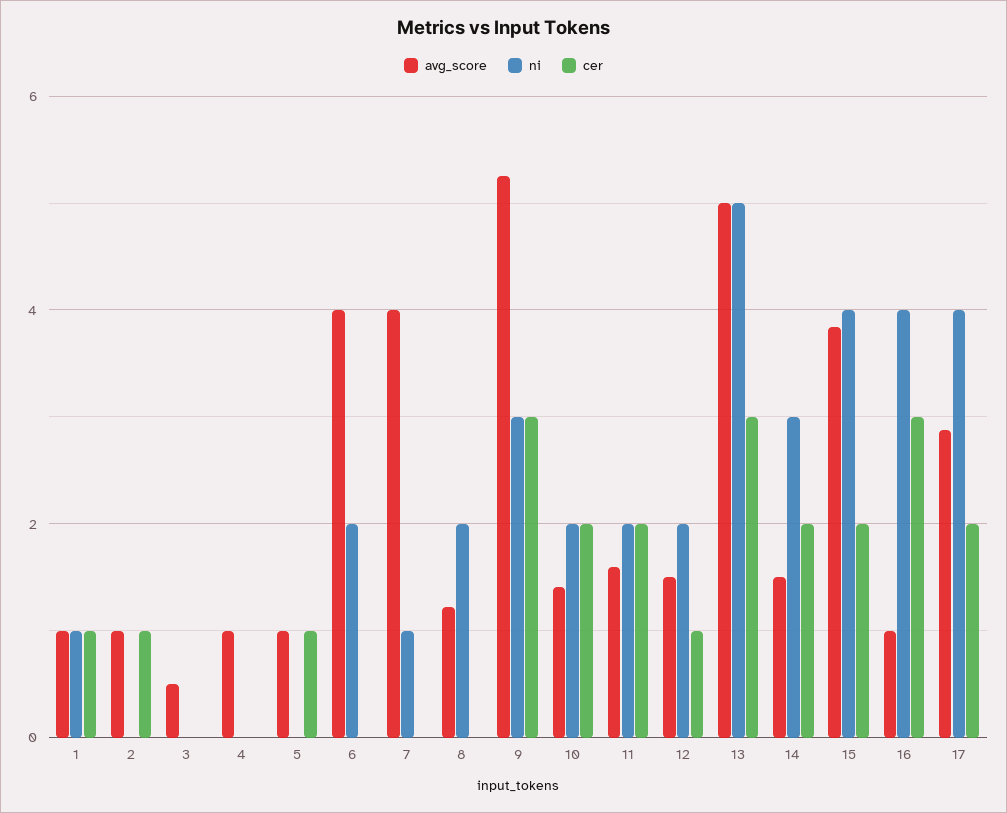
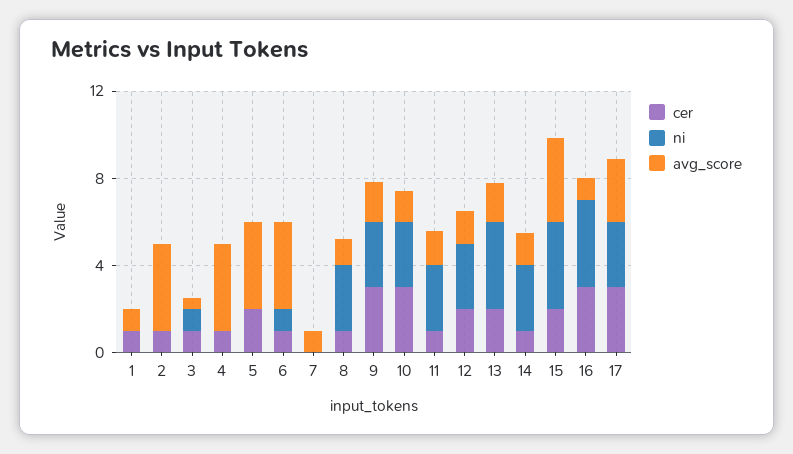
ni, 1: 1 -> 0
avg_score, 2: 1 -> 4
ni, 3: 0 -> 1
cer, 3: 0 -> 1
avg_score, 4: 1 -> 4
cer, 4: 0 -> 1
avg_score, 5: 1 -> 4
cer, 5: 1 -> 2
ni, 6: 2 -> 1
cer, 6: 0 -> 1
avg_score, 7: 4 -> 1
ni, 7: 1 -> 0
ni, 8: 2 -> 3
cer, 8: 0 -> 1
avg_score, 9: 5.2 -> 2
ni, 10: 2 -> 3
cer, 10: 2 -> 3
ni, 11: 2 -> 3
cer, 11: 2 -> 1
ni, 12: 2 -> 3
cer, 12: 1 -> 2
avg_score, 13: 5 -> 2
ni, 13: 5 -> 4
cer, 13: 3 -> 2
cer, 14: 2 -> 1
ni, 17: 4 -> 3
cer, 17: 2 -> 3

